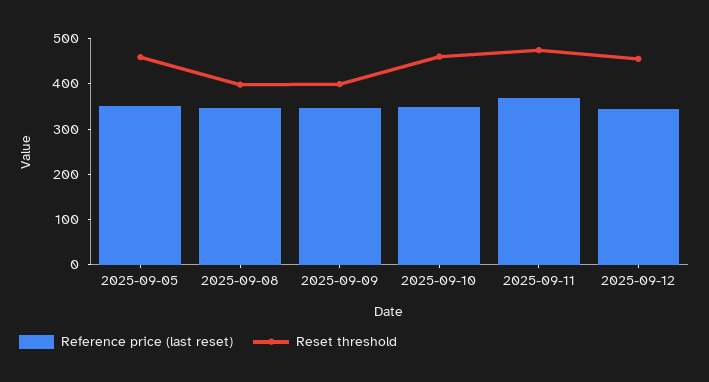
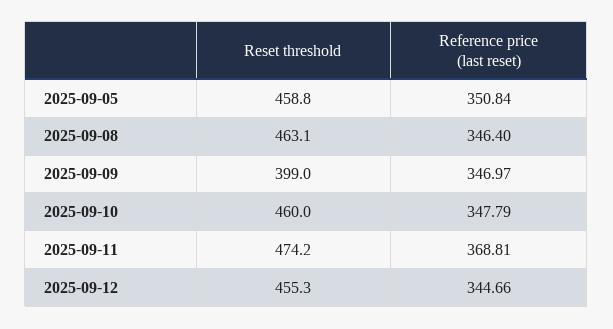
Reset threshold, 2025-09-08: 400 -> 463.1

